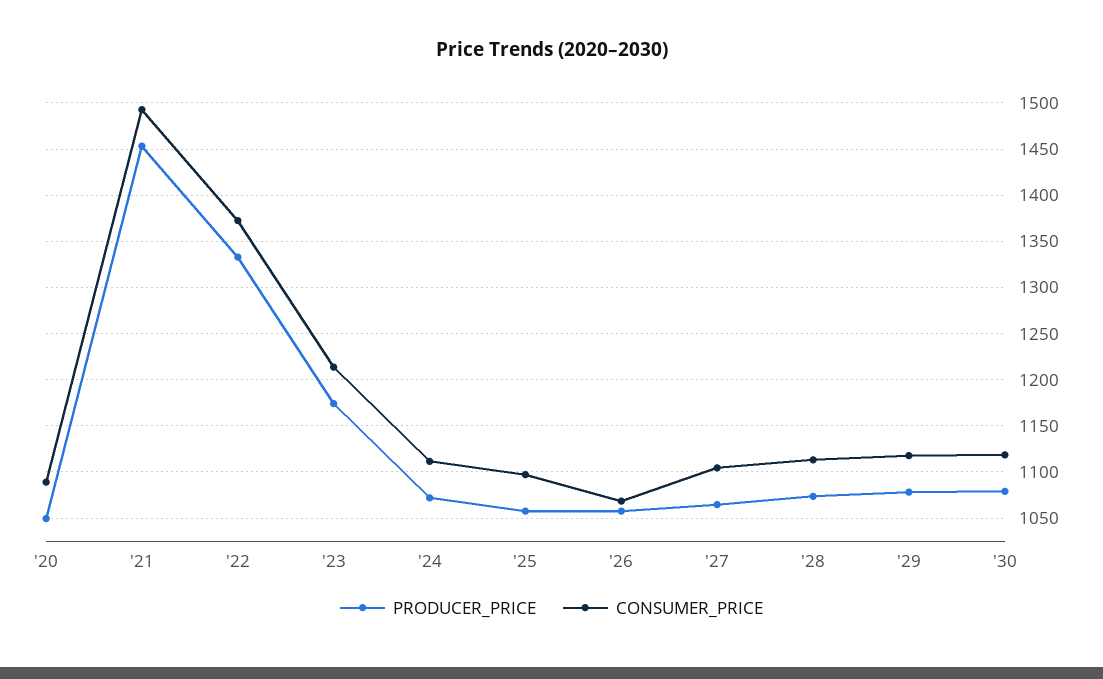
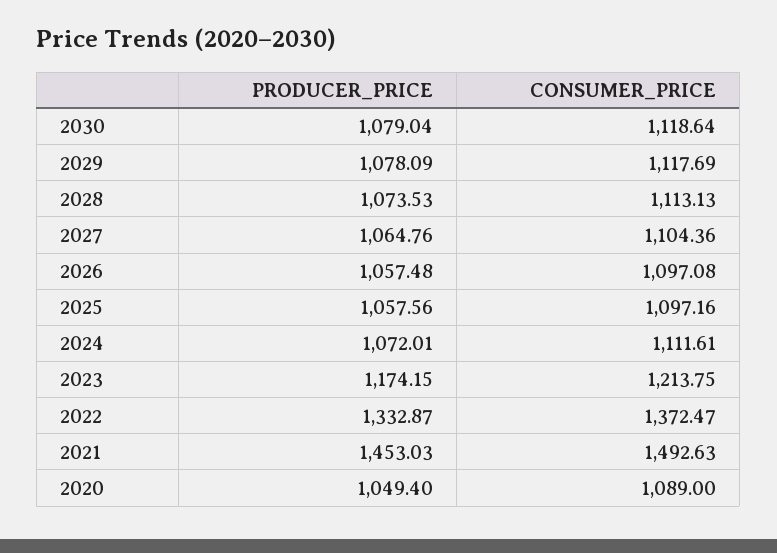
CONSUMER_PRICE, '26: 1070 -> 1097.08

